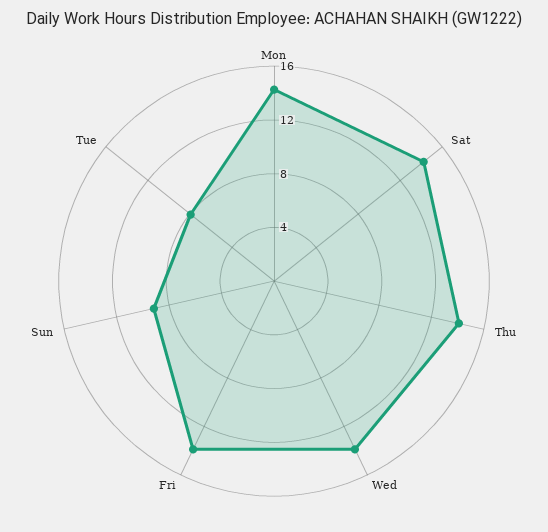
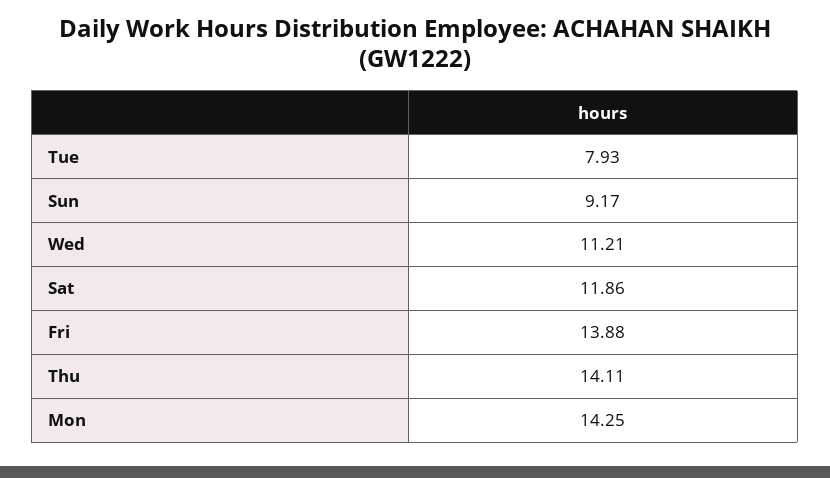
Sat: 14 -> 11.86
Wed: 14 -> 11.21

